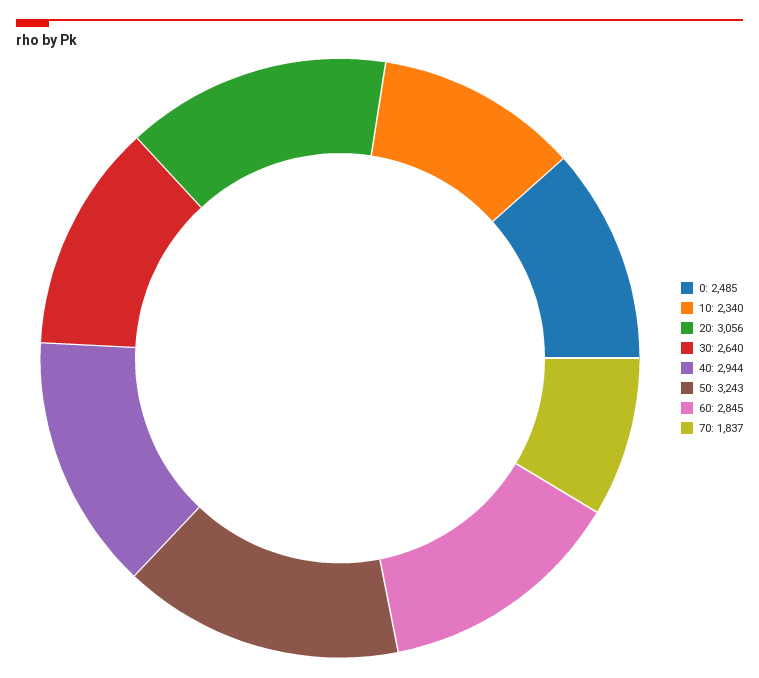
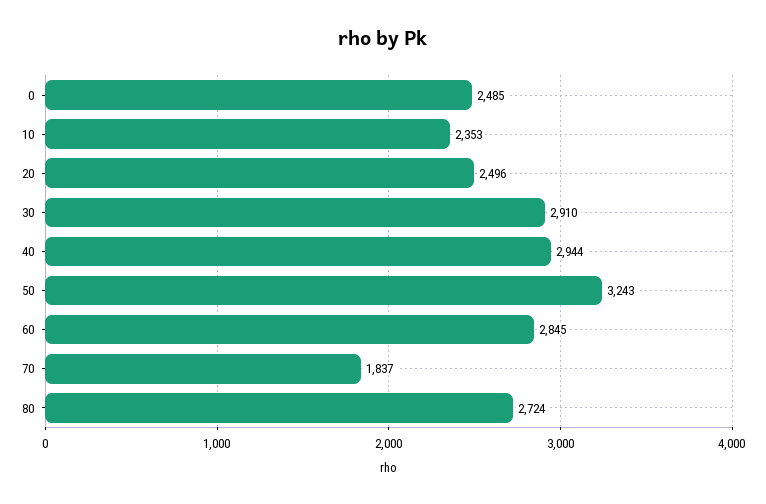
10: 2340 -> 2353
20: 3056 -> 2496
30: 2640 -> 2910
80: none -> 2724

